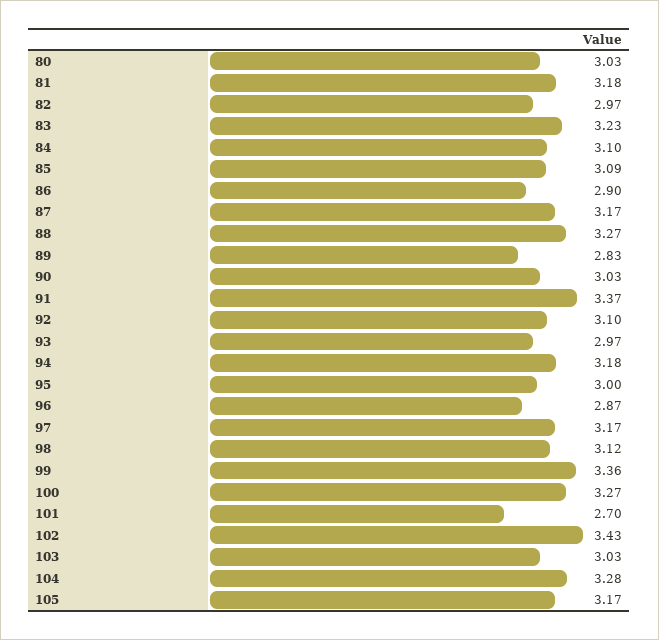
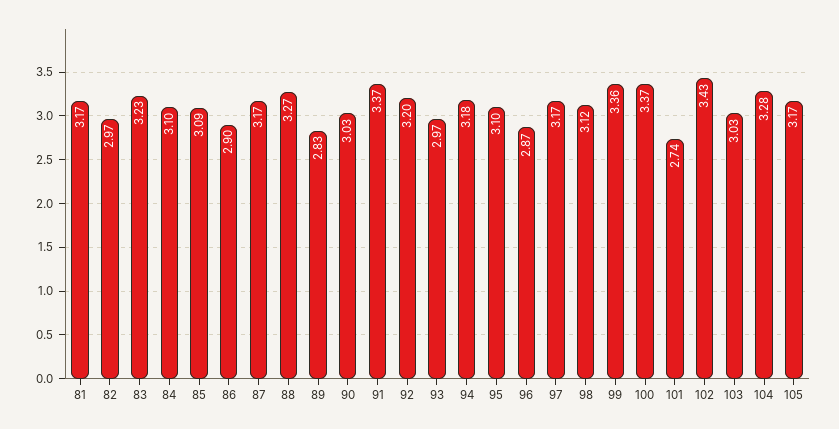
80: 3.03 -> none
81: 3.18 -> 3.17
92: 3.1 -> 3.2
95: 3 -> 3.1
100: 3.27 -> 3.37
101: 2.7 -> 2.74

